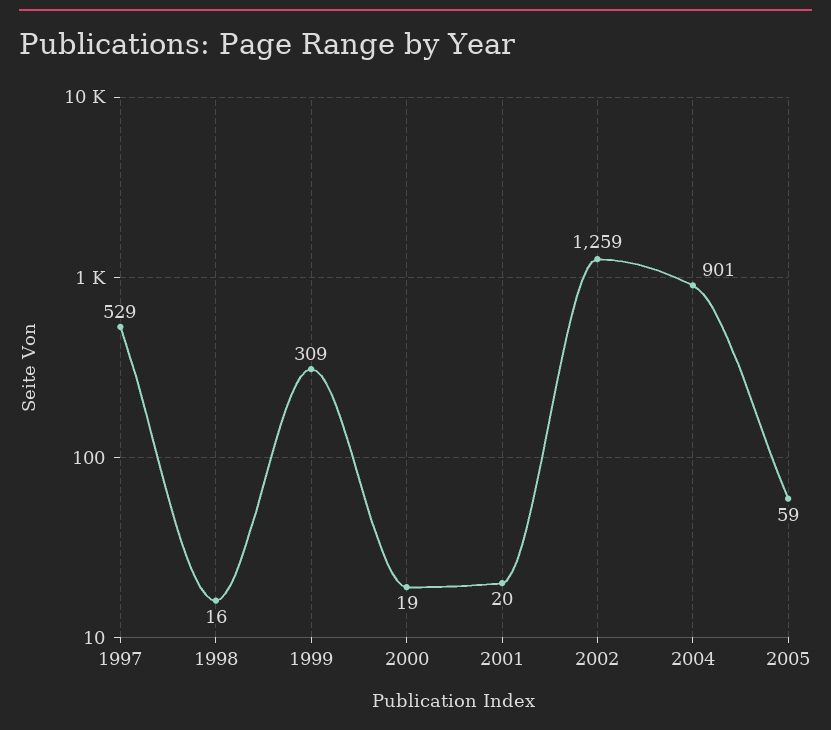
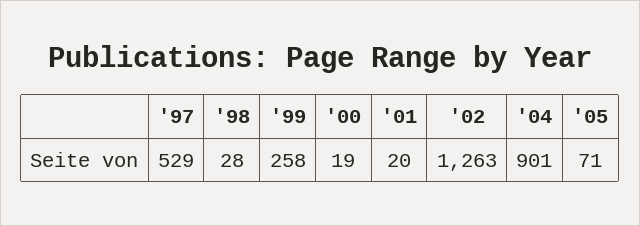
1998: 16 -> 28
1999: 309 -> 258
2002: 1259 -> 1263
2005: 59 -> 71

